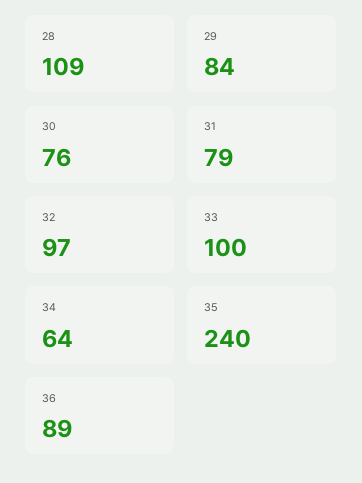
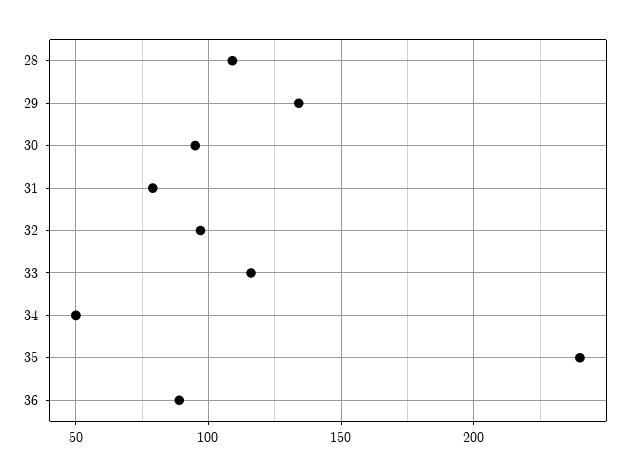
29: 84 -> 135
30: 76 -> 95
33: 100 -> 115
34: 64 -> 50

